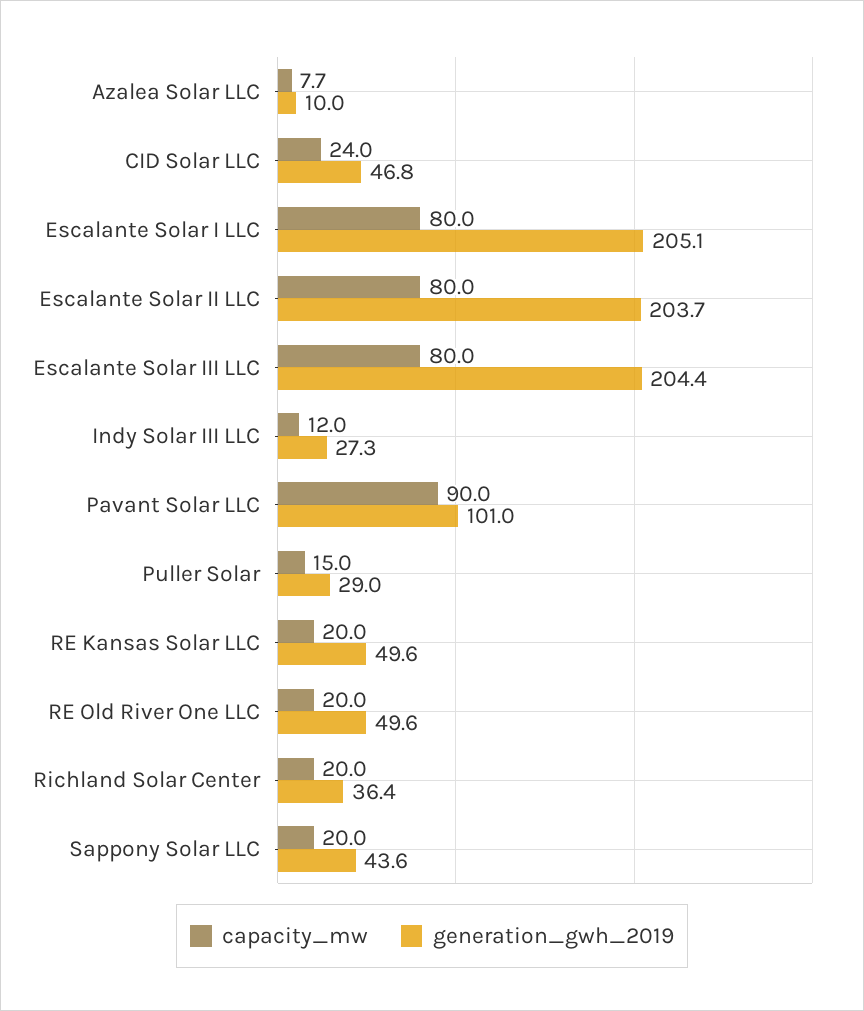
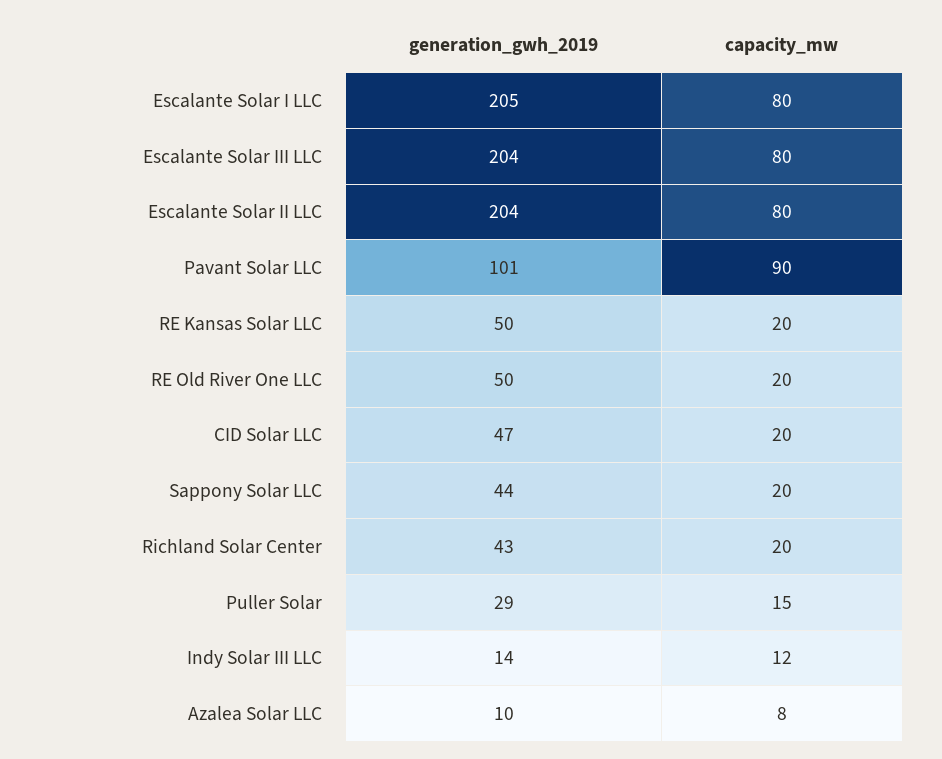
capacity_mw, CID Solar LLC: 24 -> 20
generation_gwh_2019, Indy Solar III LLC: 27.3 -> 14
generation_gwh_2019, Richland Solar Center: 36.4 -> 43

